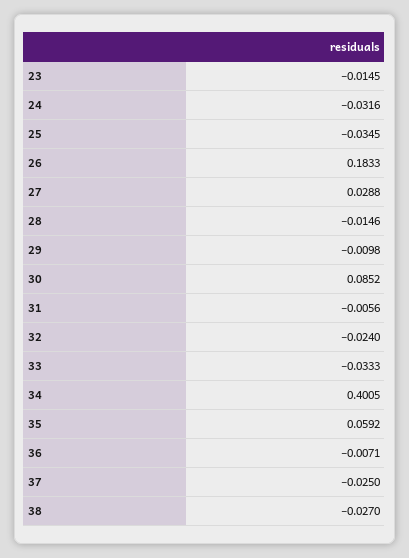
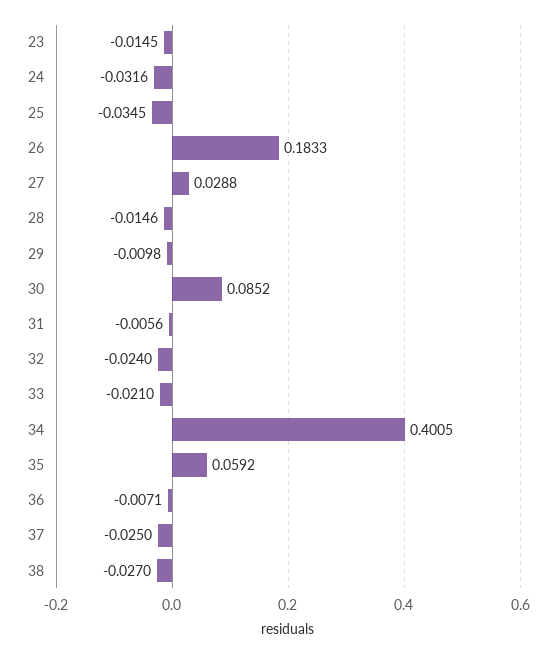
33: -0.0333 -> -0.021

